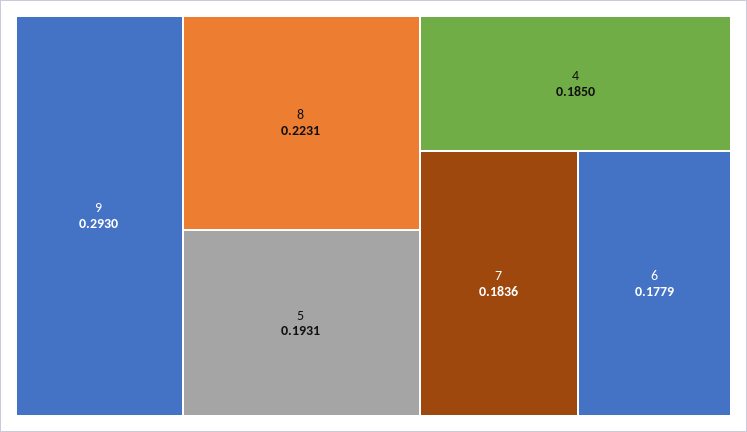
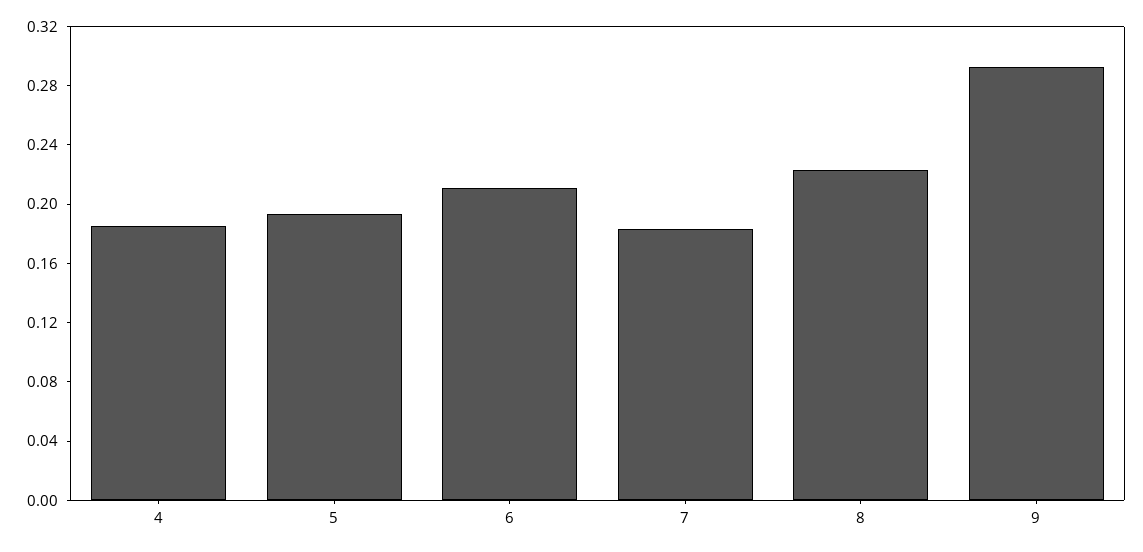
6: 0.1779 -> 0.21

